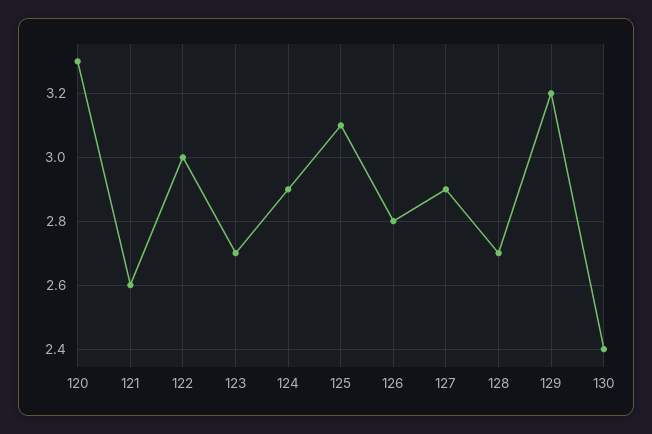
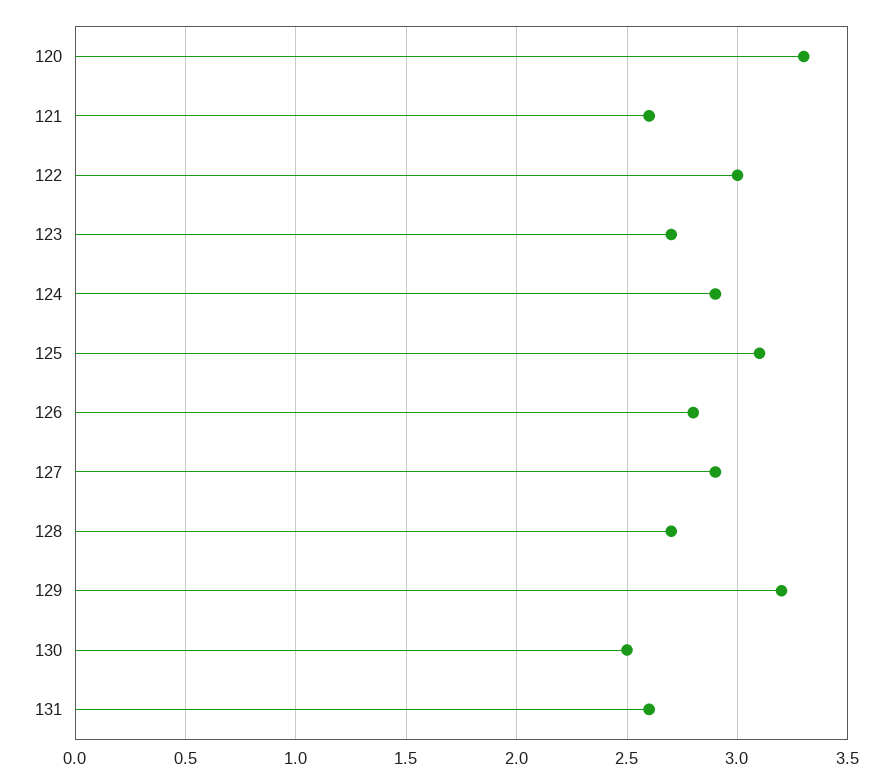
130: 2.4 -> 2.5
131: none -> 2.6

